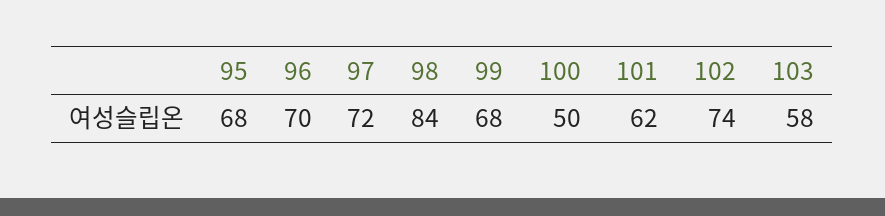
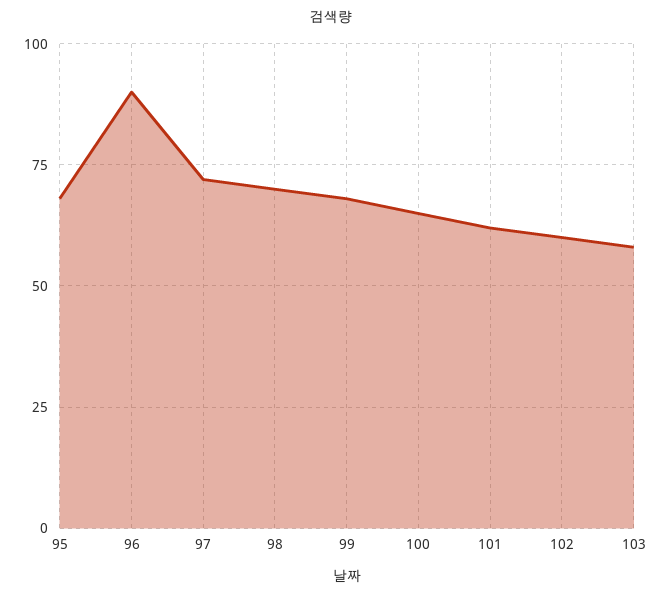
96: 70 -> 90
98: 84 -> 70
100: 50 -> 65
102: 74 -> 60

